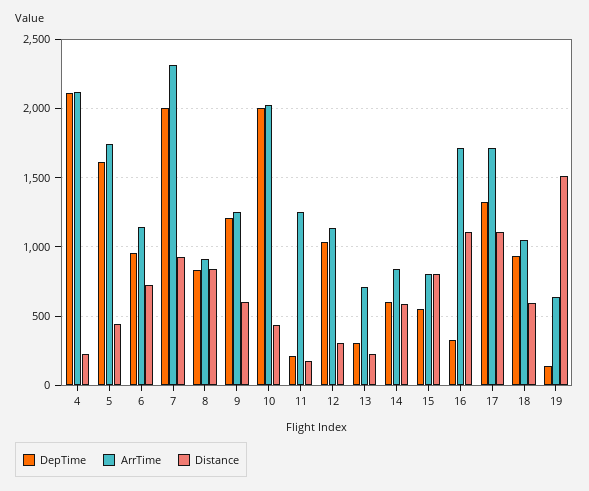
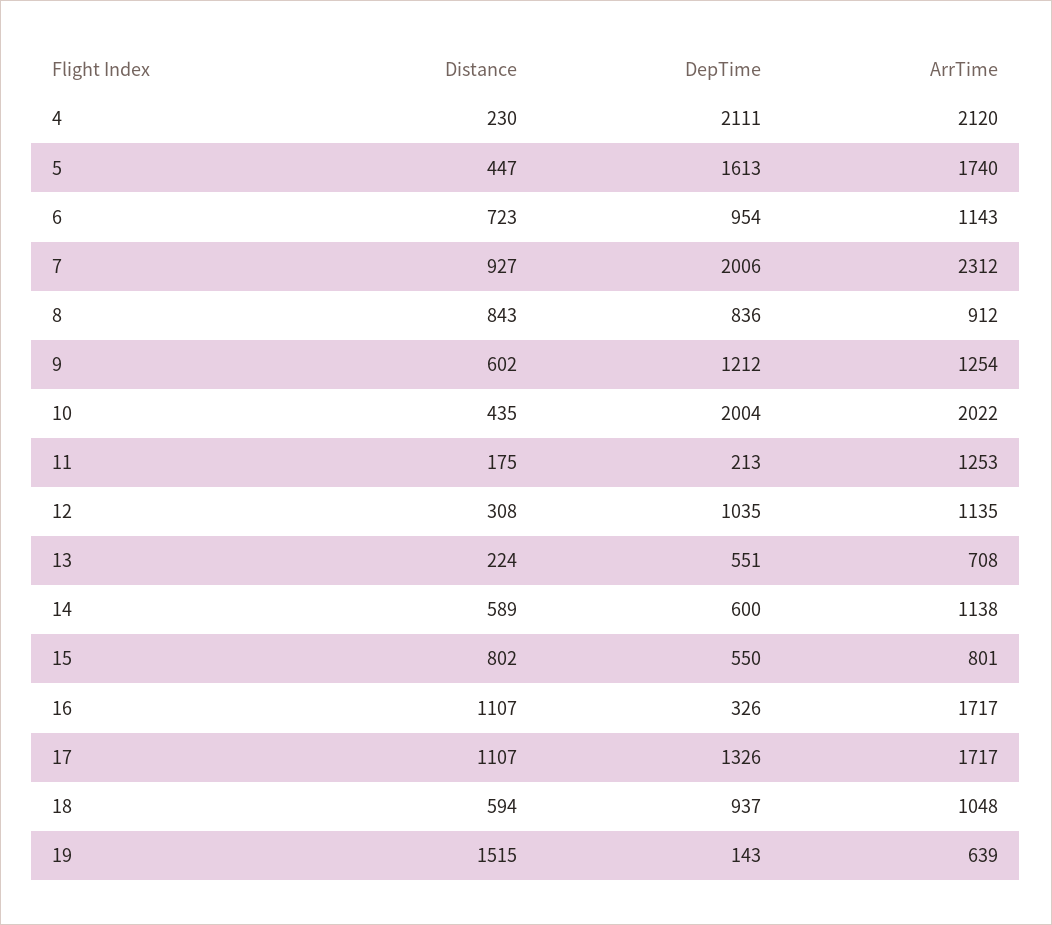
DepTime, 13: 300 -> 551
ArrTime, 14: 850 -> 1138

